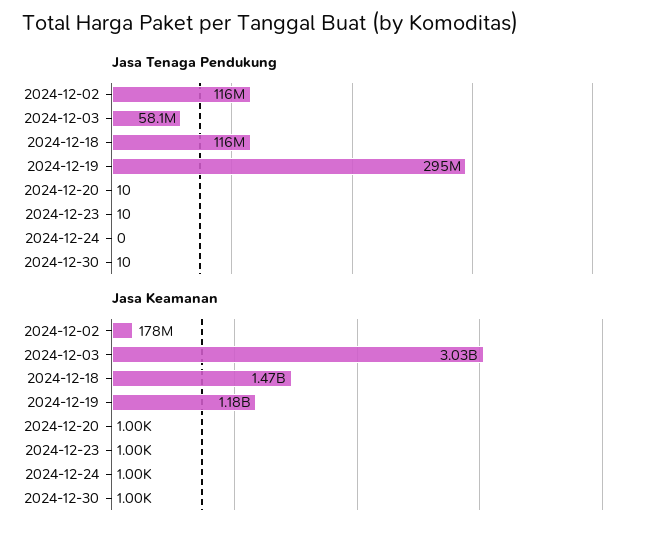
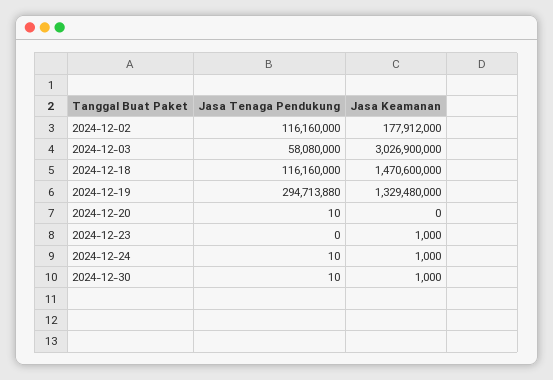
Jasa Tenaga Pendukung, 2024-12-23: 10 -> 0
Jasa Tenaga Pendukung, 2024-12-24: 0 -> 10
Jasa Keamanan, 2024-12-19: 1180000000 -> 1329480000
Jasa Keamanan, 2024-12-20: 1000 -> 0

